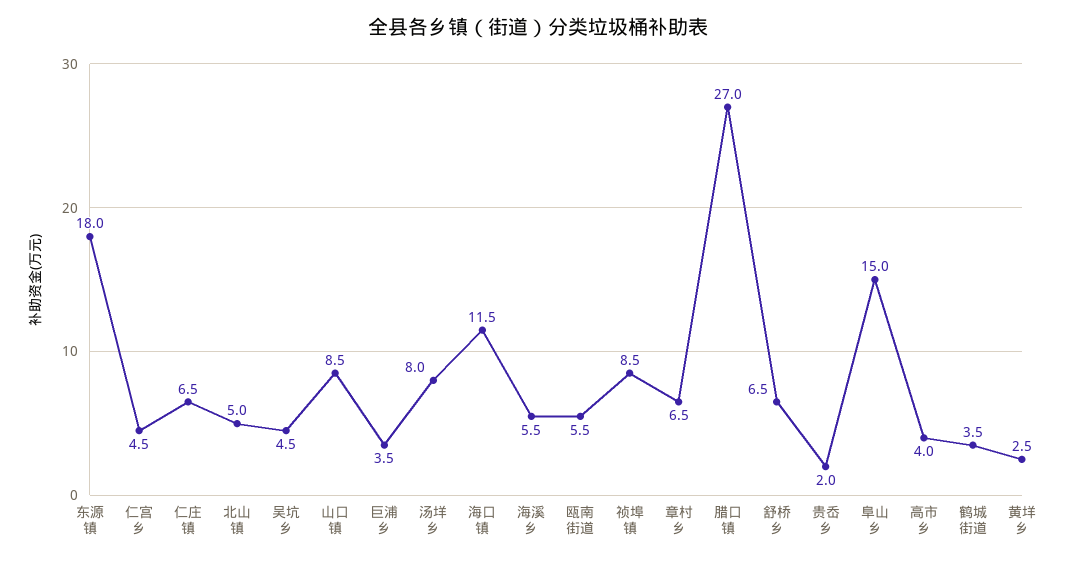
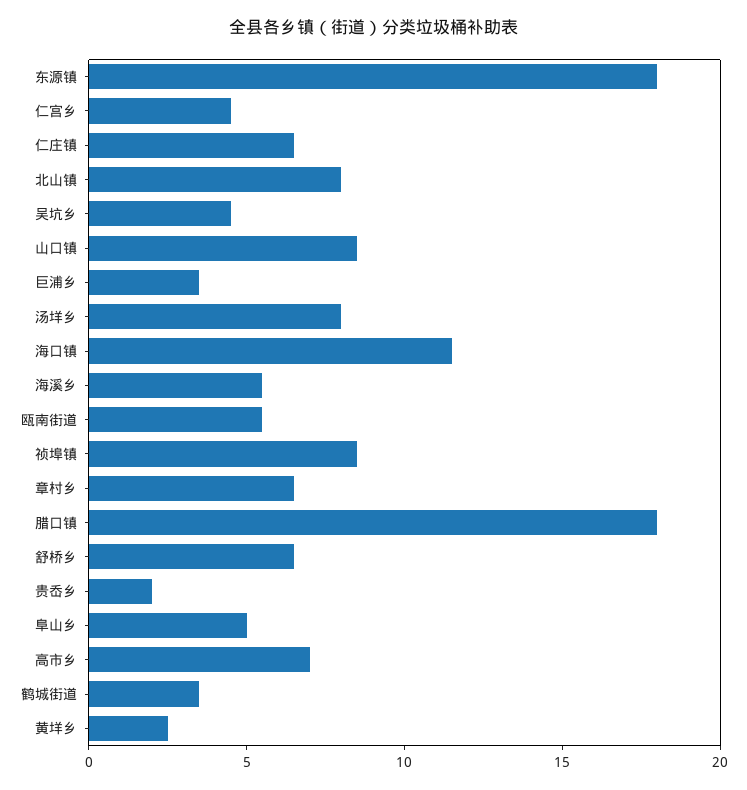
北山镇: 5 -> 8
腊口镇: 27 -> 18
阜山乡: 15 -> 5
高市乡: 4 -> 7

